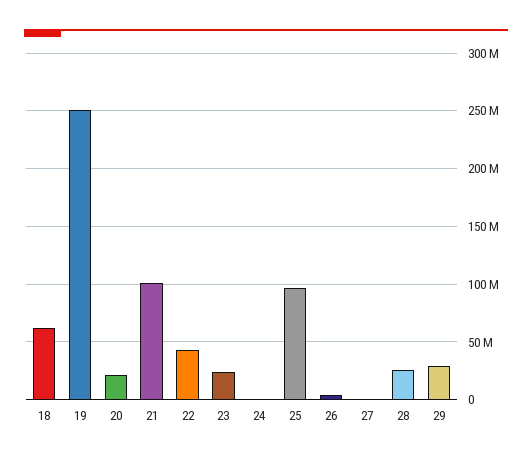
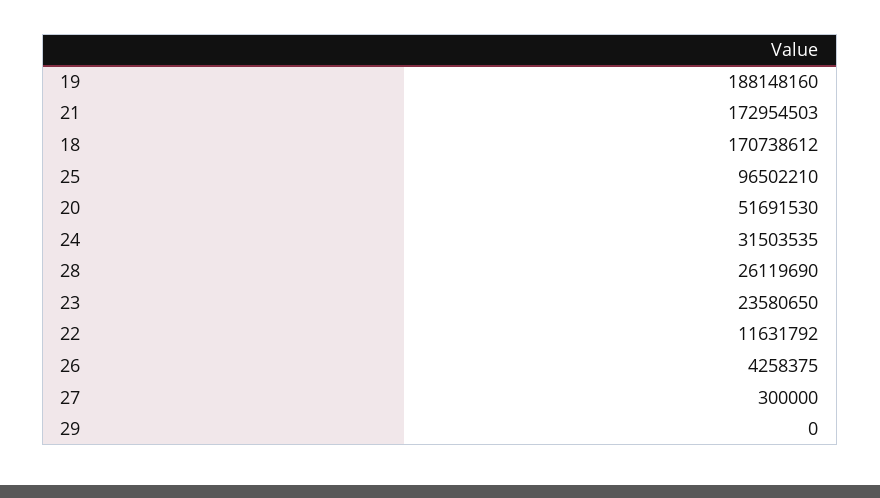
18: 60000000 -> 170738612
19: 250000000 -> 188148160
20: 20000000 -> 51691530
21: 100000000 -> 172954503
22: 40000000 -> 11631792
24: 0 -> 31503535
29: 30000000 -> 0

